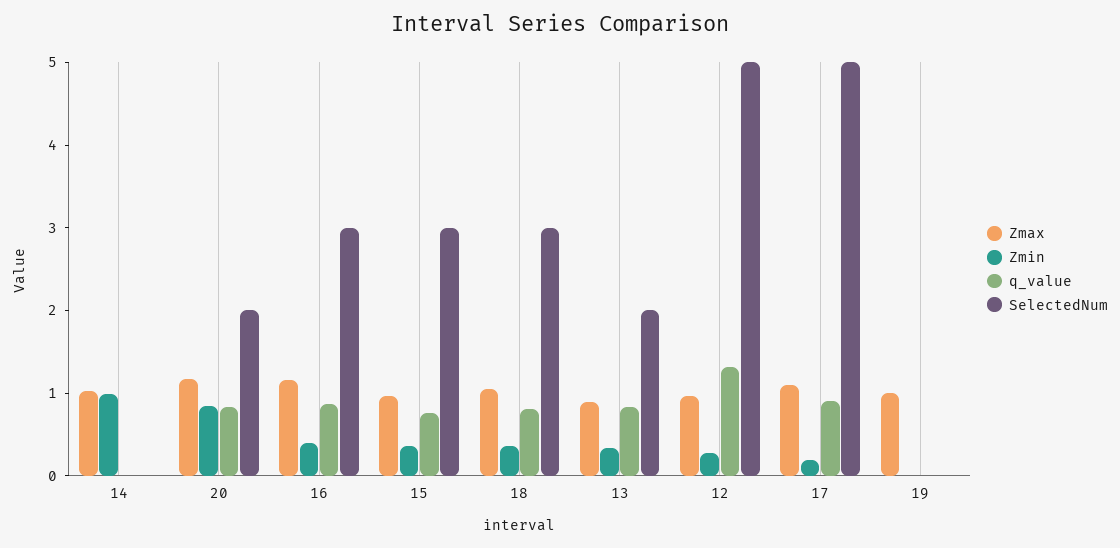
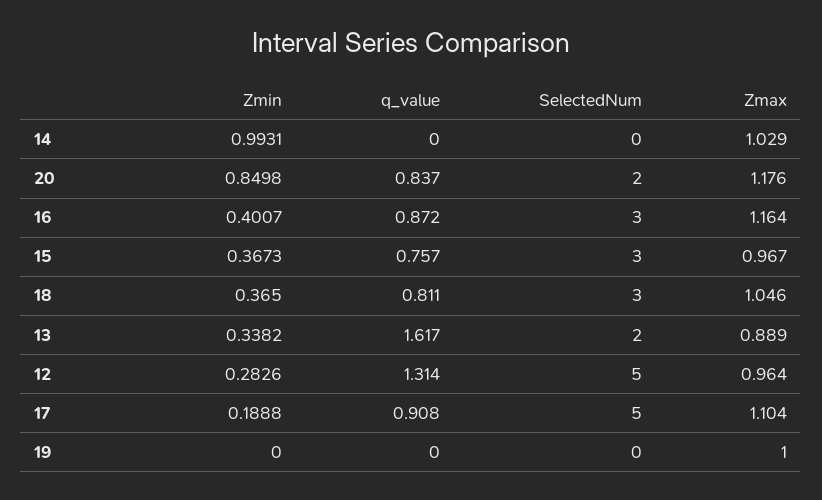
q_value, 13: 0.8 -> 1.617

